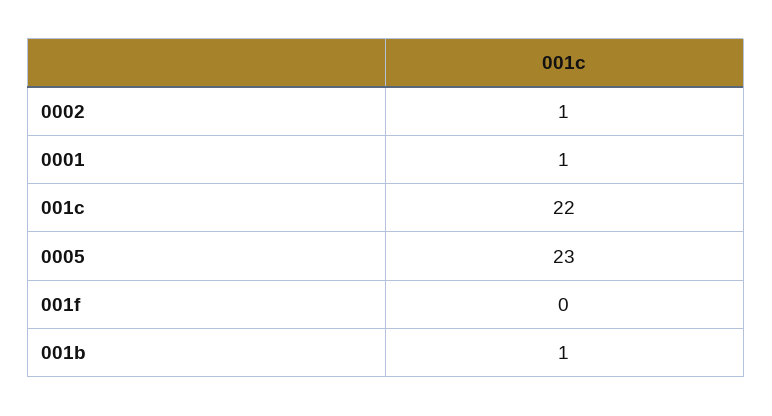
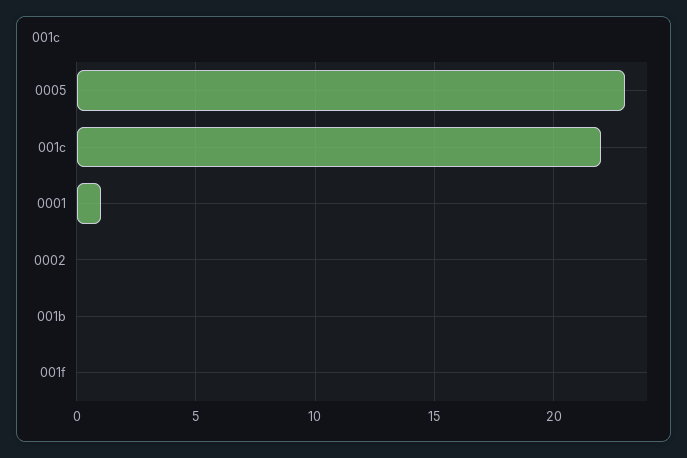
0002: 1 -> 0
001b: 1 -> 0

